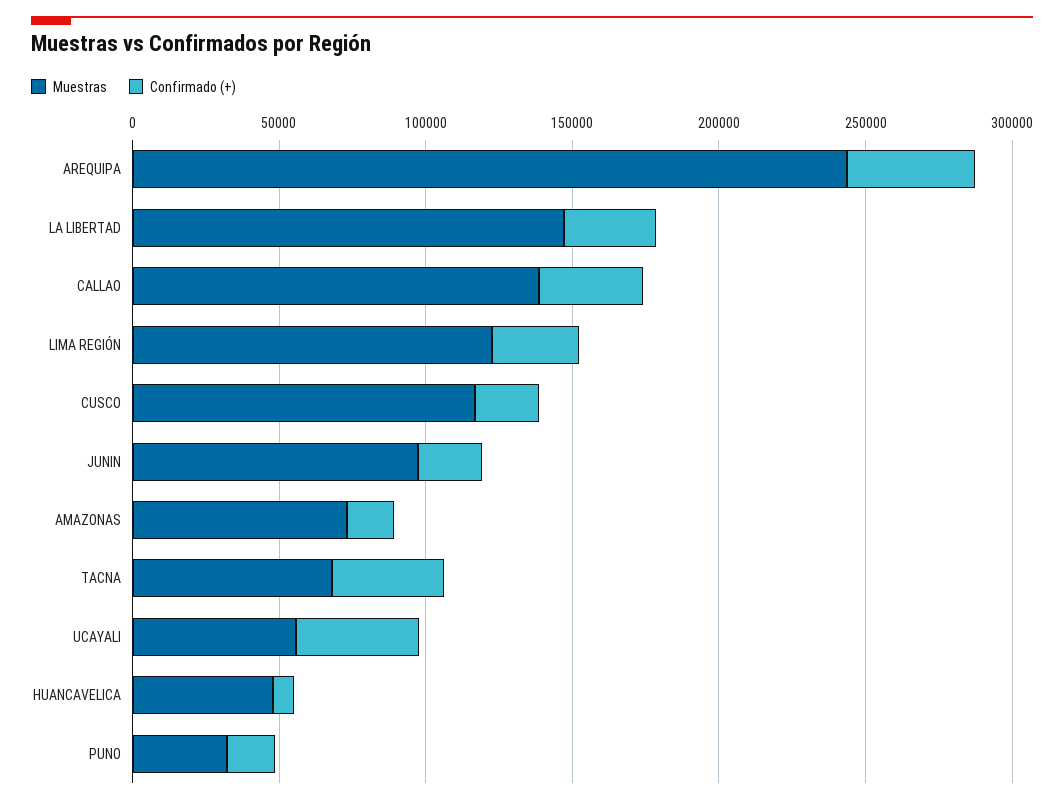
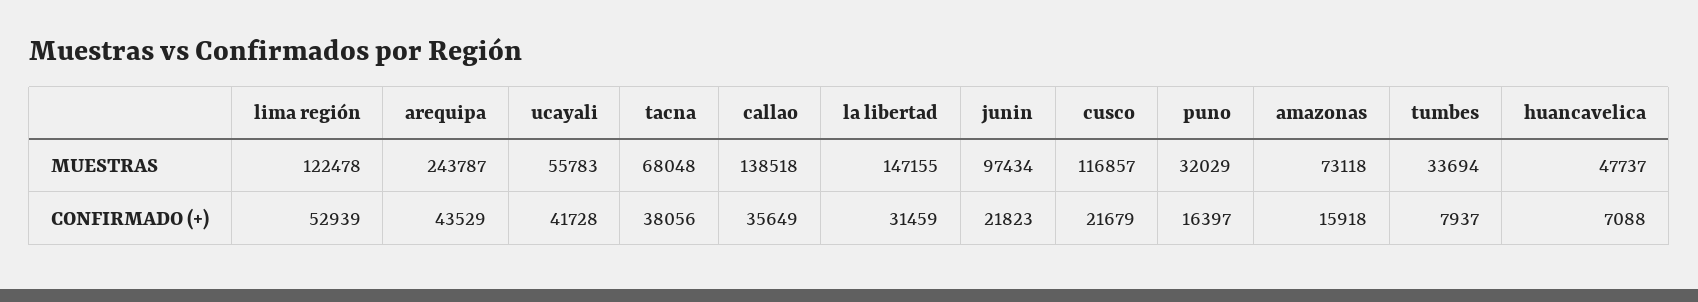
Confirmado (+), LIMA REGIÓN: 30000 -> 52939
Muestras, tumbes: none -> 33694
Confirmado (+), tumbes: none -> 7937

